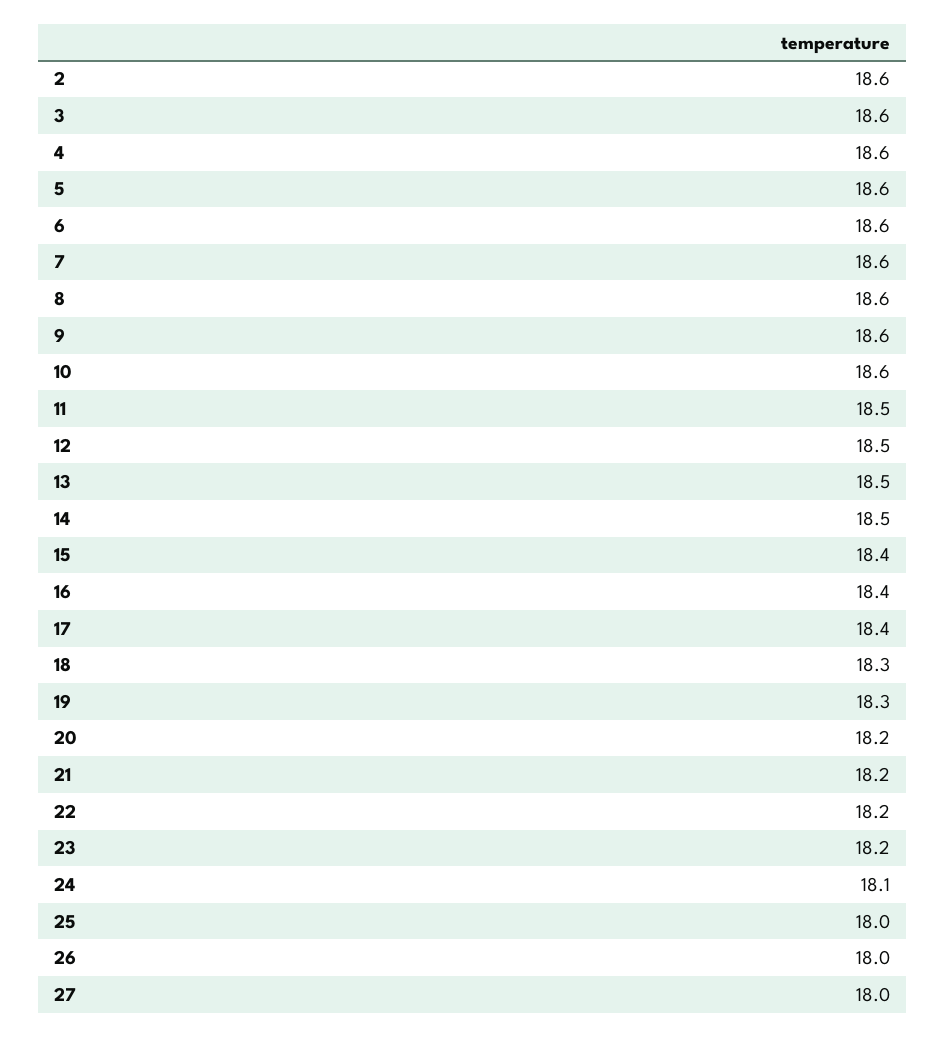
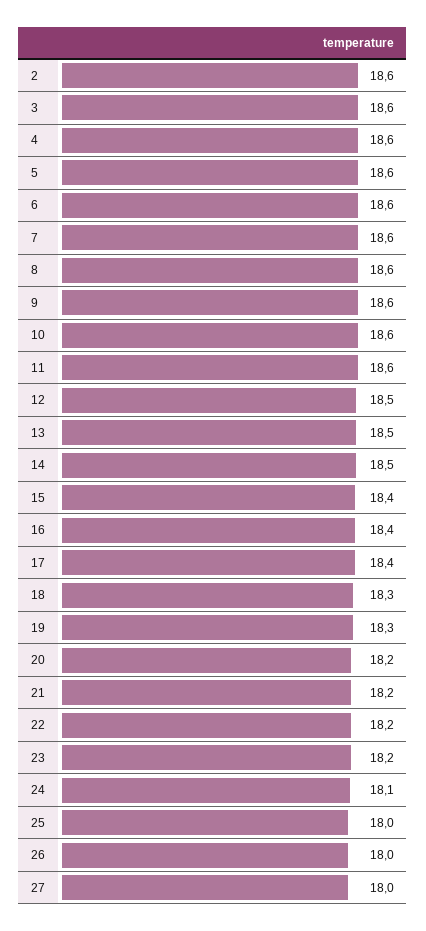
11: 18.5 -> 18.6

